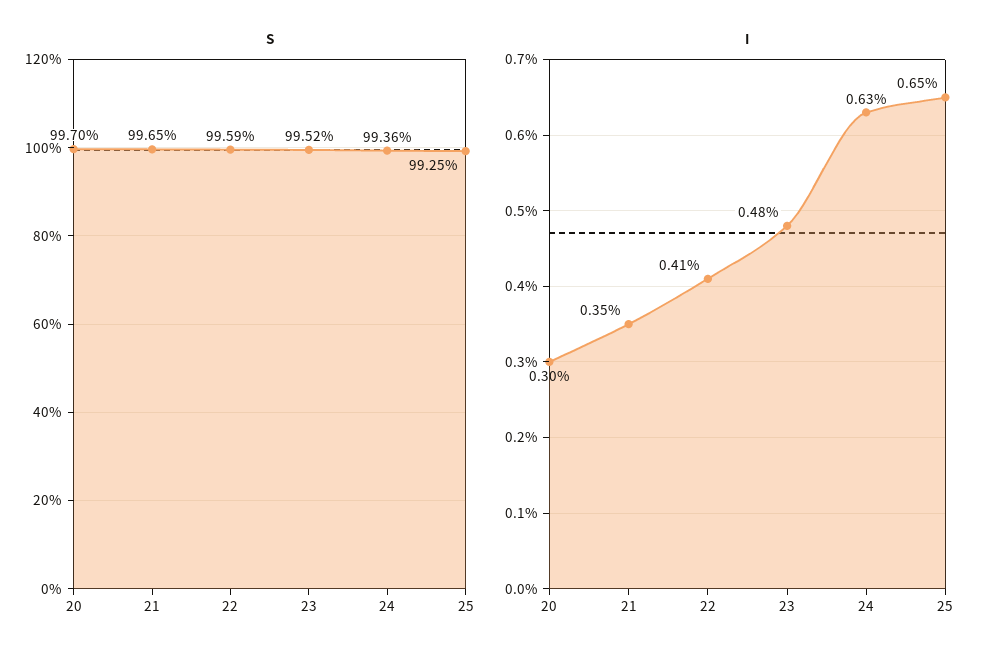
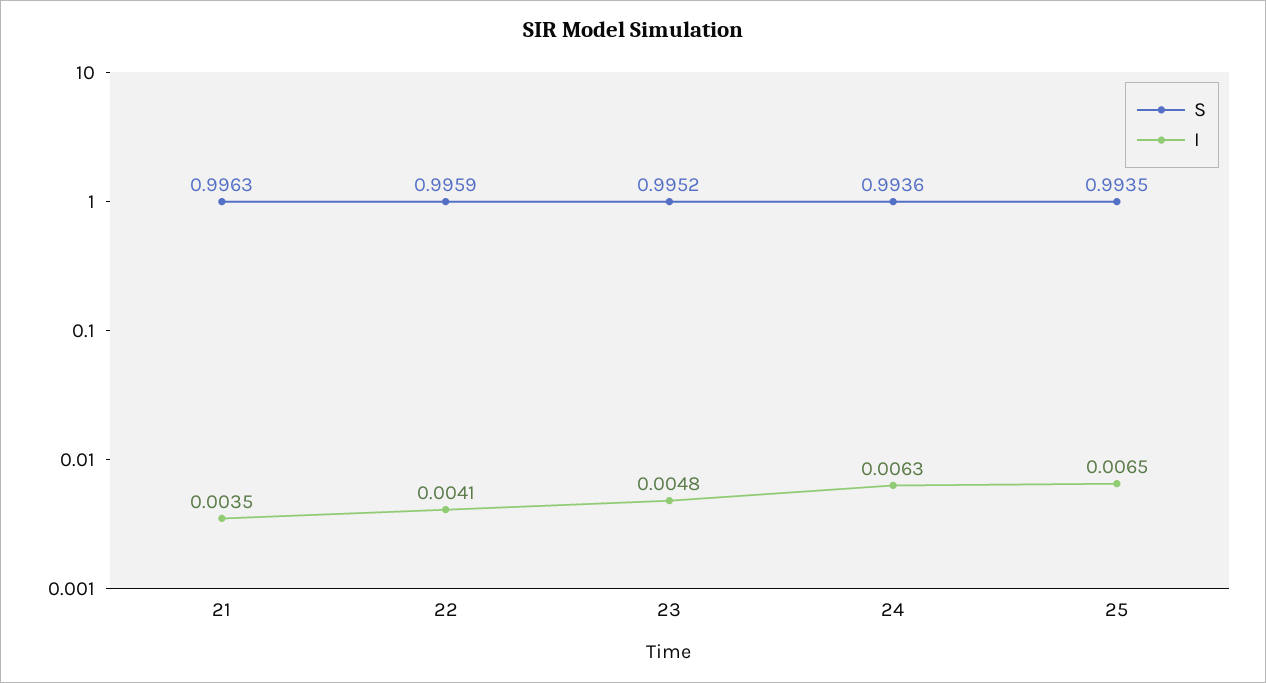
S, 20: 0.997 -> none
S, 21: 0.9965 -> 0.9963
S, 25: 0.9925 -> 0.9935
I, 20: 0.003 -> none

